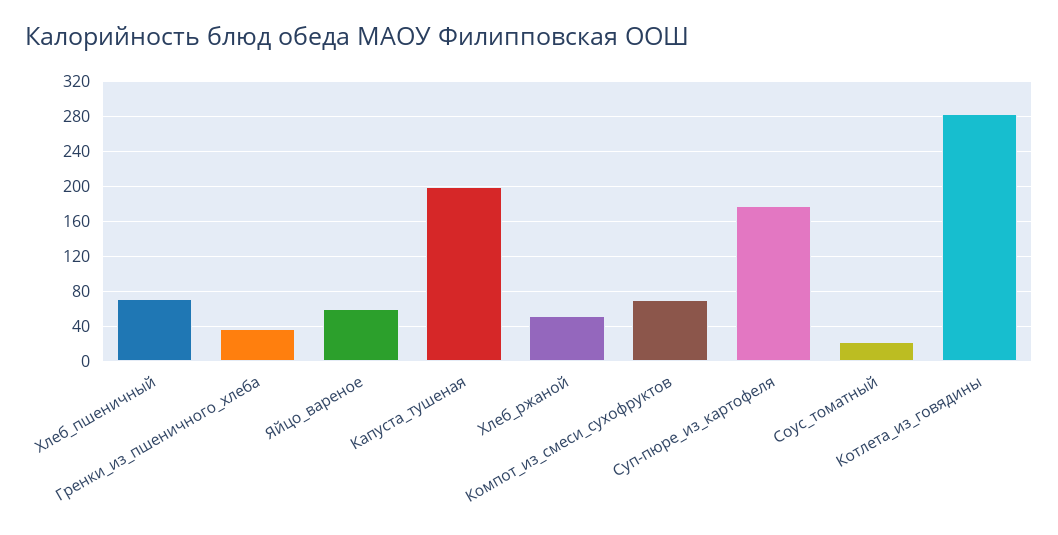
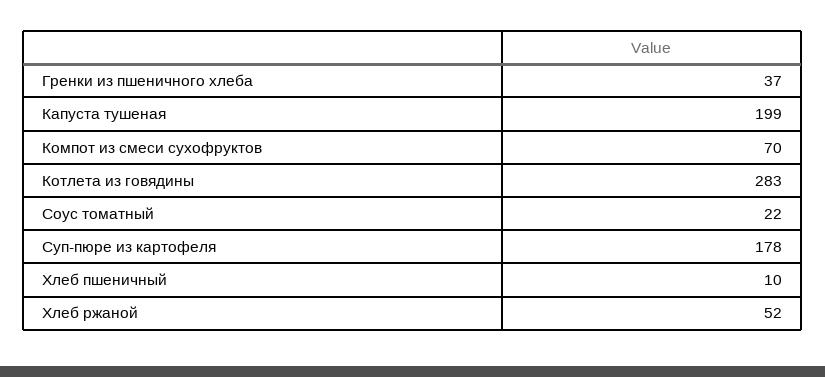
Хлеб_пшеничный: 70 -> 10
Яйцо_вареное: 60 -> none

